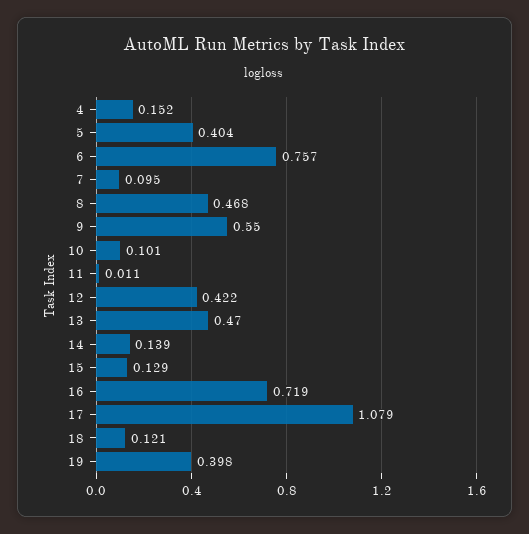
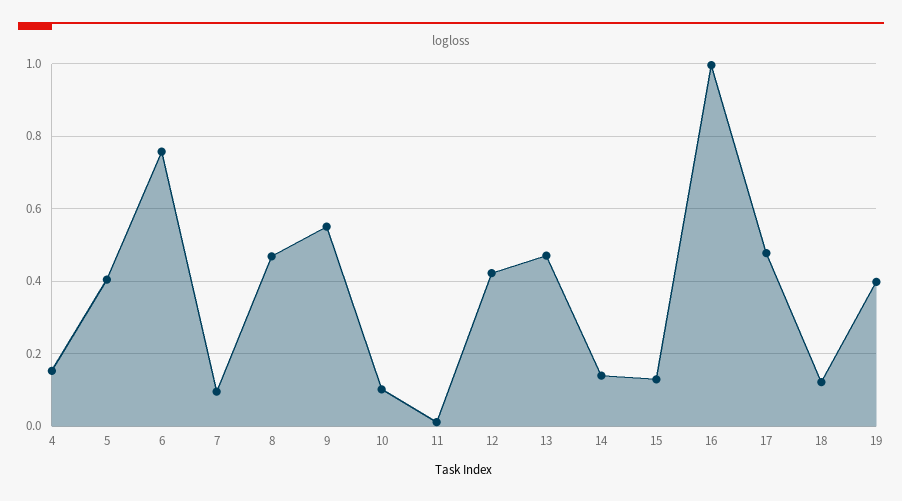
16: 0.719 -> 1
17: 1.079 -> 0.48

